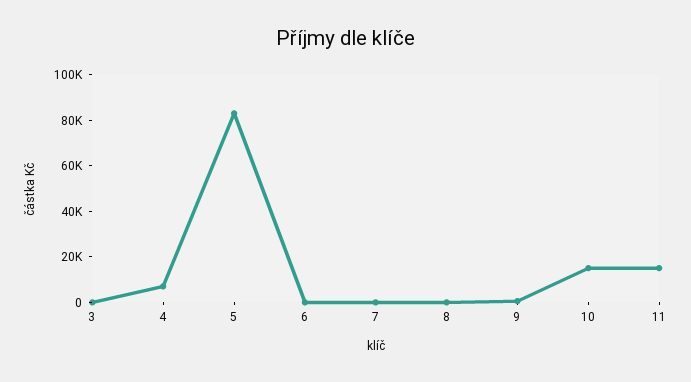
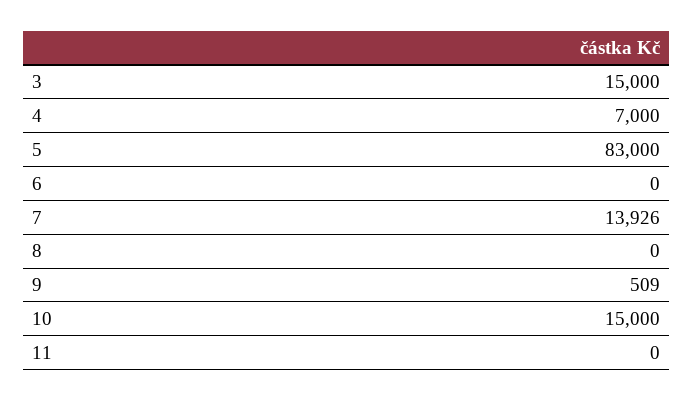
3: 0 -> 15000
7: 0 -> 13926
11: 15000 -> 0

